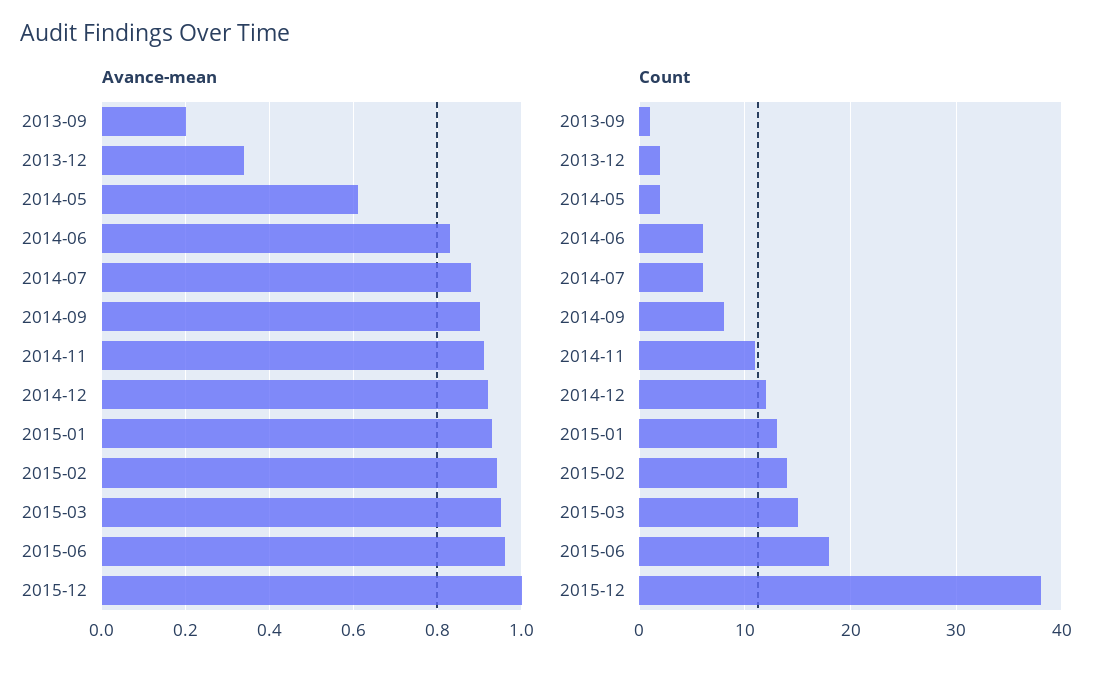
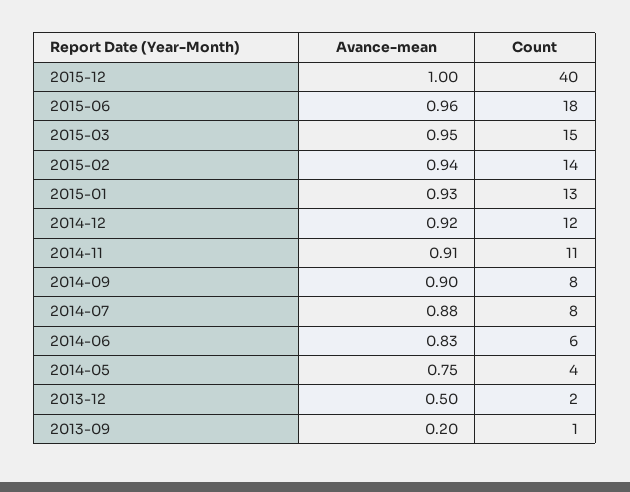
Avance-mean, 2013-12: 0.35 -> 0.5
Avance-mean, 2014-05: 0.6 -> 0.75
Count, 2014-05: 2 -> 4
Count, 2014-07: 6 -> 8
Count, 2015-12: 38 -> 40

